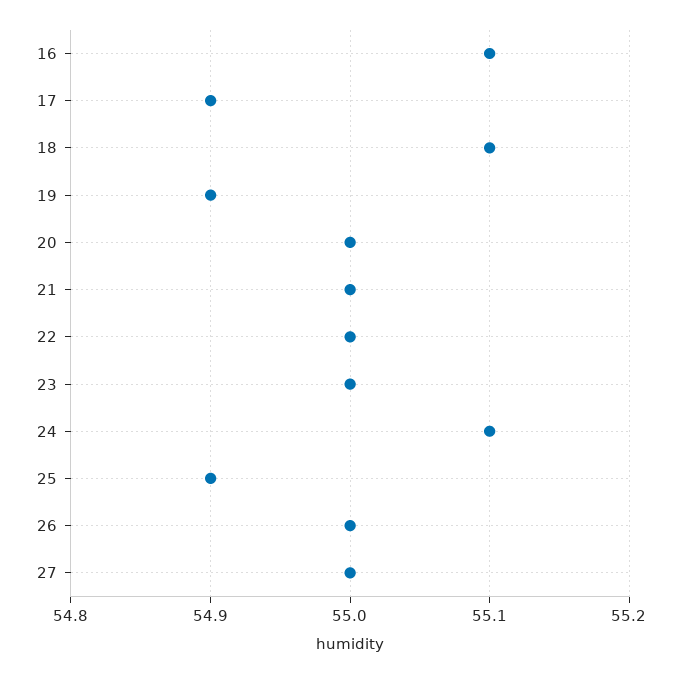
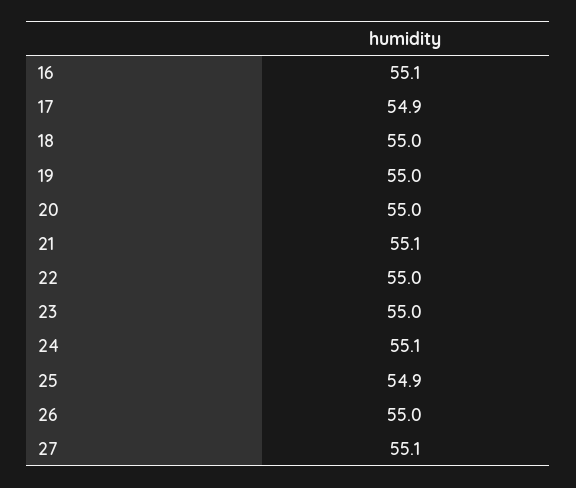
18: 55.1 -> 55
19: 54.9 -> 55
21: 55 -> 55.1
27: 55 -> 55.1

